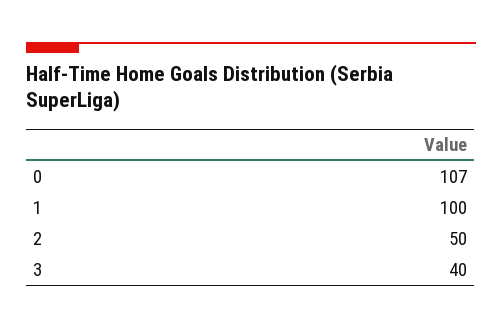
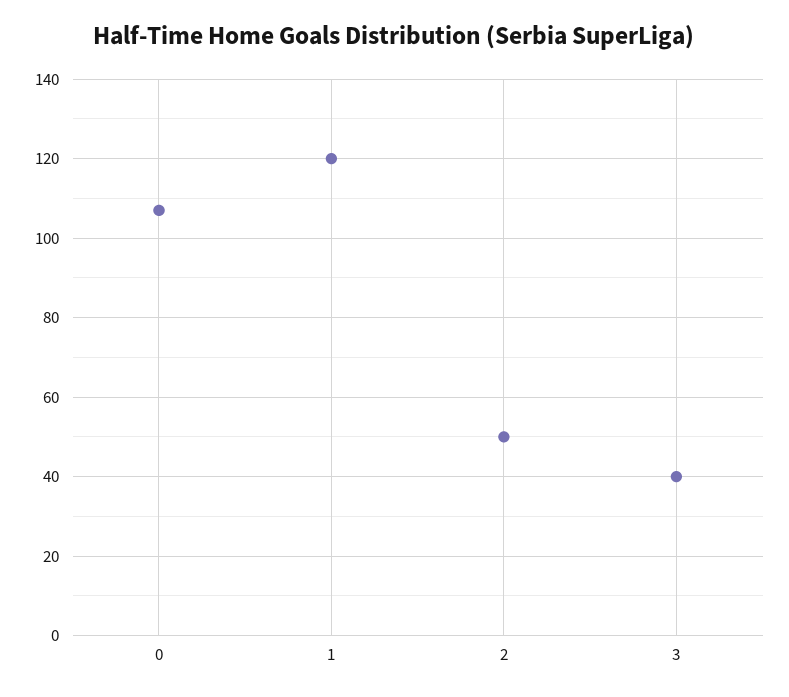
1: 100 -> 120

